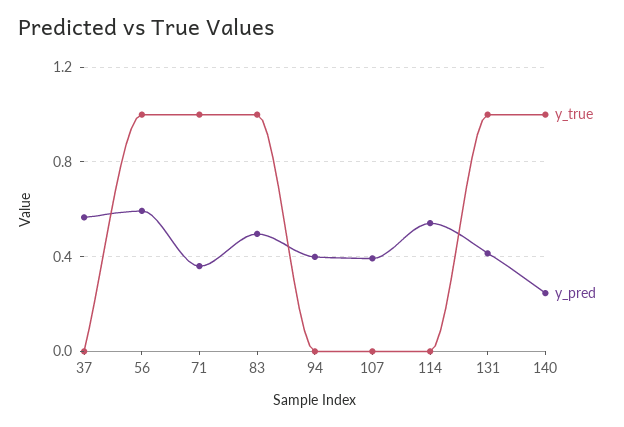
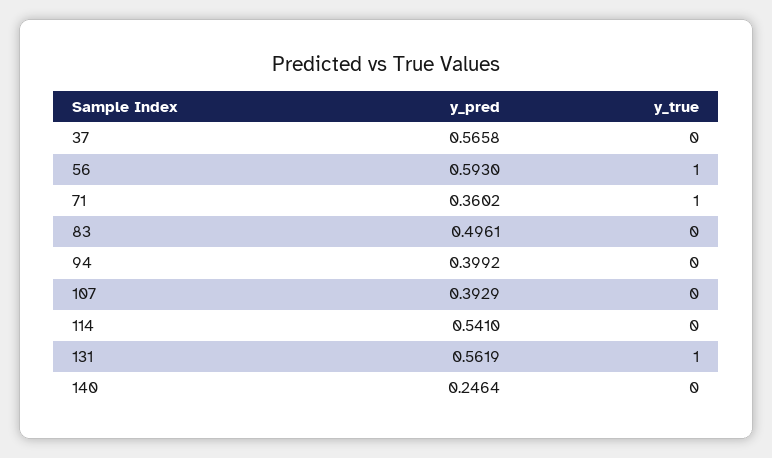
y_true, 83: 1 -> 0
y_pred, 131: 0.4 -> 0.5619
y_true, 140: 1 -> 0

